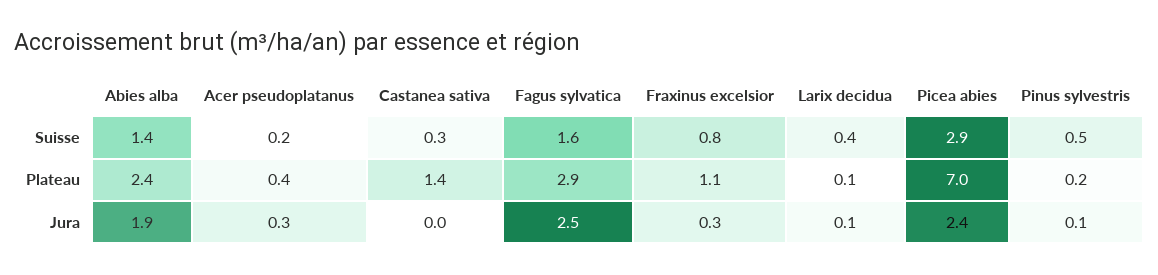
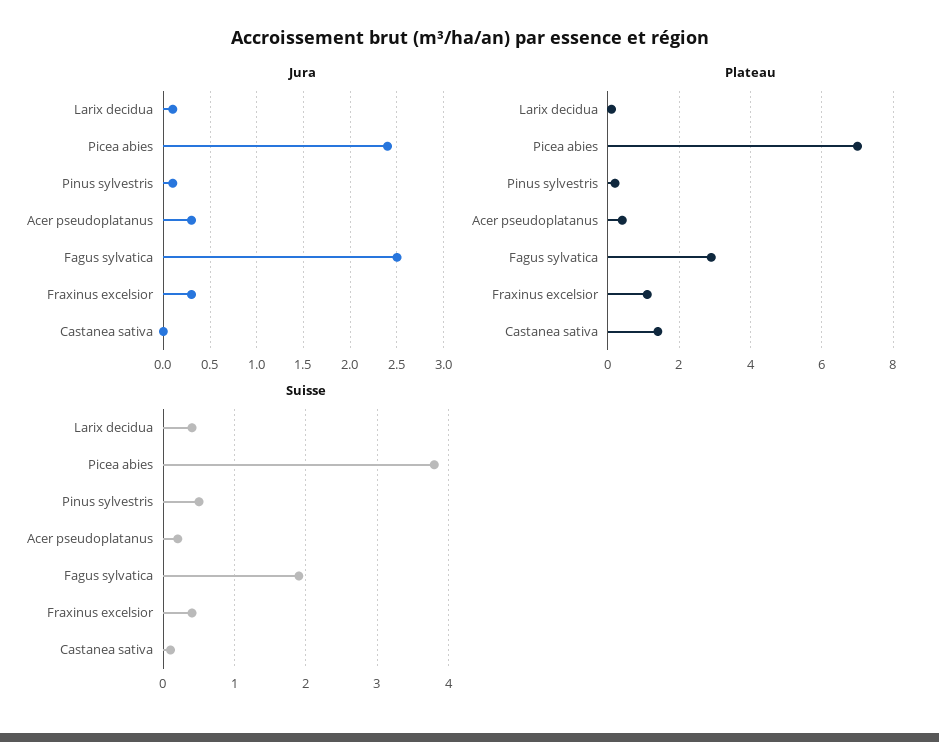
Suisse, Abies alba: 1.4 -> none
Suisse, Castanea sativa: 0.3 -> 0.1
Suisse, Fagus sylvatica: 1.6 -> 1.9
Suisse, Fraxinus excelsior: 0.8 -> 0.4
Suisse, Picea abies: 2.9 -> 3.8
Plateau, Abies alba: 2.4 -> none
Jura, Abies alba: 1.9 -> none

